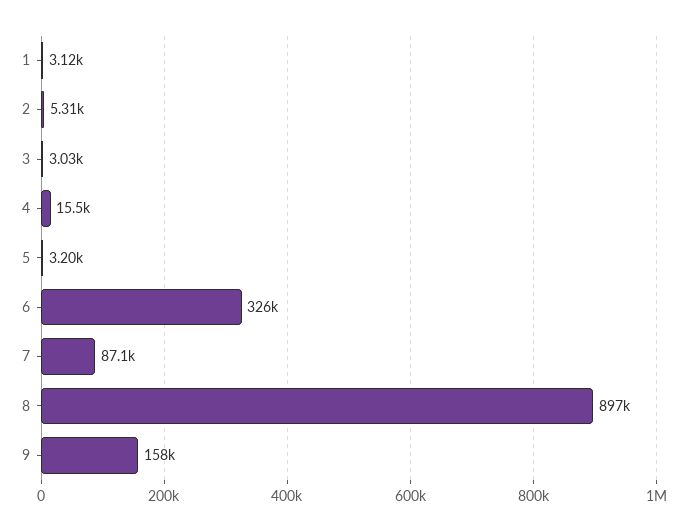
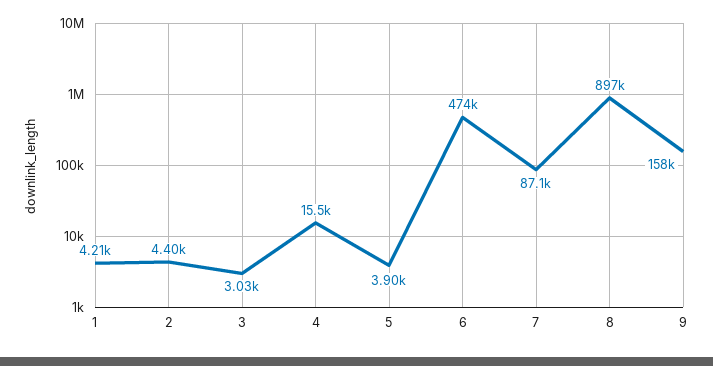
1: 3120 -> 4210
2: 5310 -> 4400
5: 3200 -> 3900
6: 326000 -> 474000

